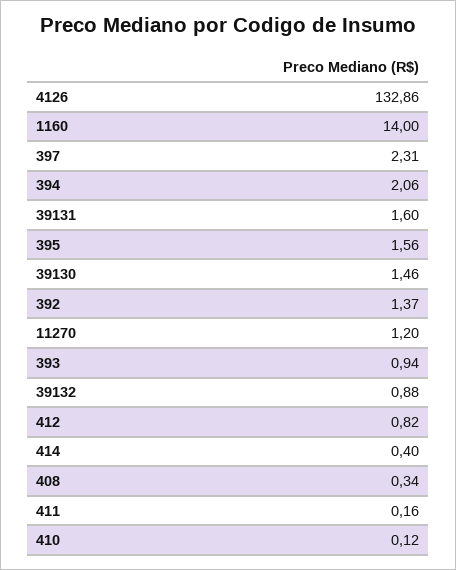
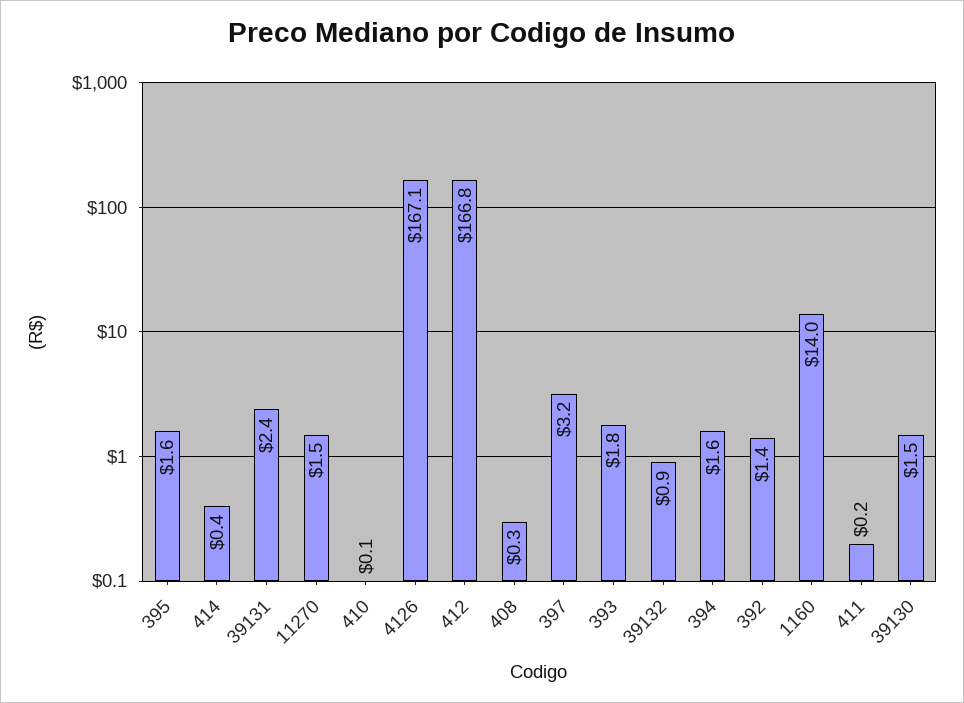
4126: 132.86 -> 167.1
397: 2.31 -> 3.2
394: 2.06 -> 1.6
39131: 1.6 -> 2.4
11270: 1.2 -> 1.5
393: 0.94 -> 1.8
412: 0.82 -> 166.8

